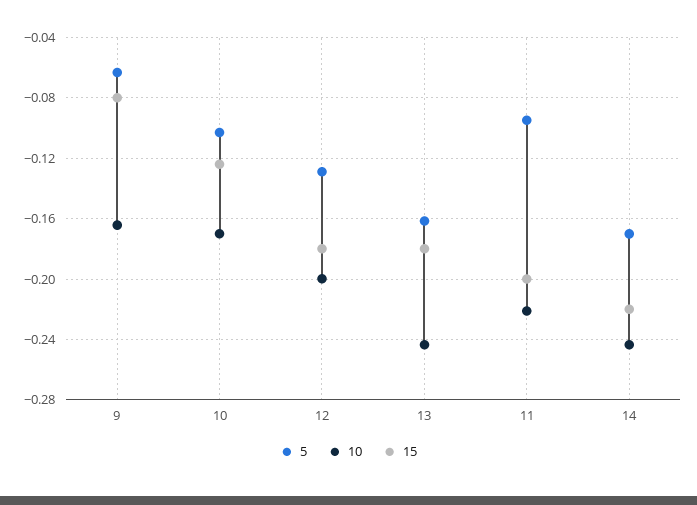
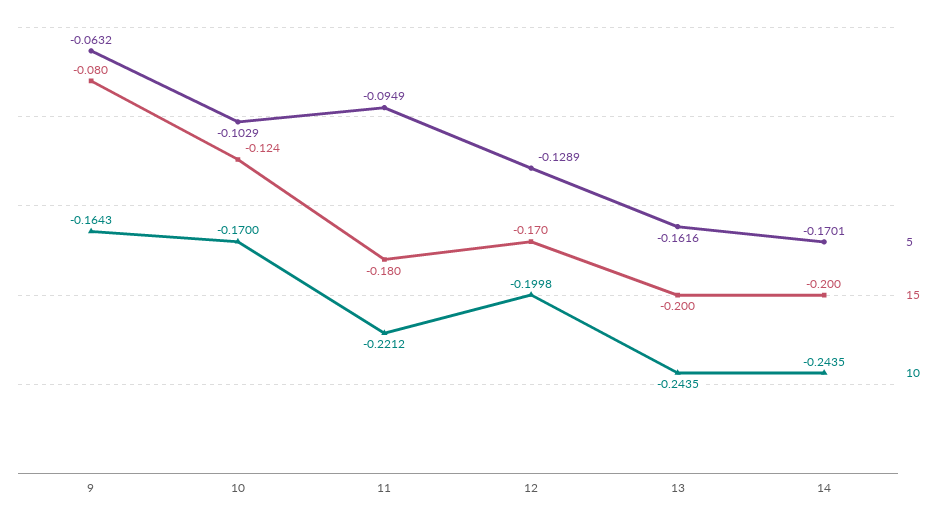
15, 12: -0.18 -> -0.17
15, 13: -0.18 -> -0.2
15, 11: -0.2 -> -0.18
15, 14: -0.22 -> -0.2

